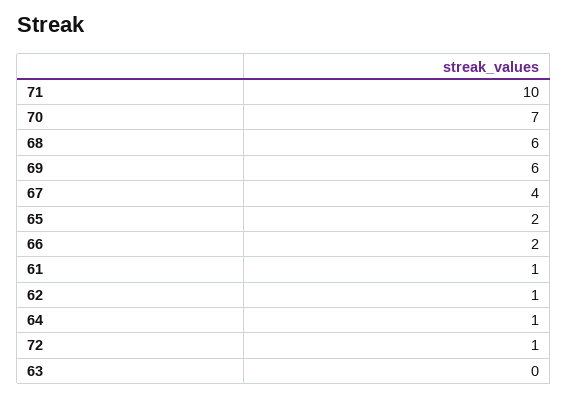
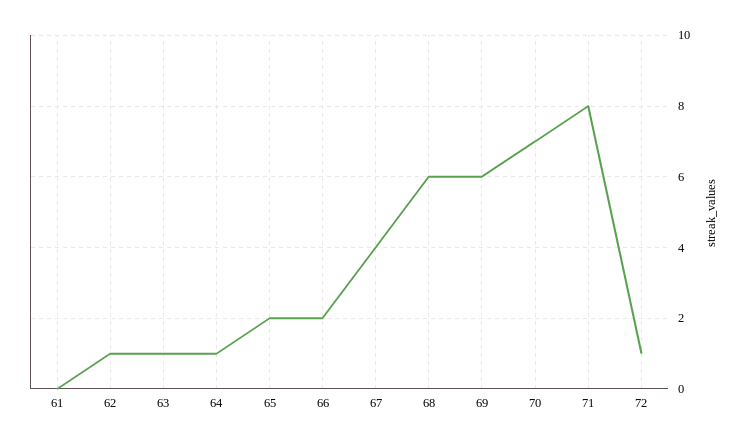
71: 10 -> 8
61: 1 -> 0
63: 0 -> 1

